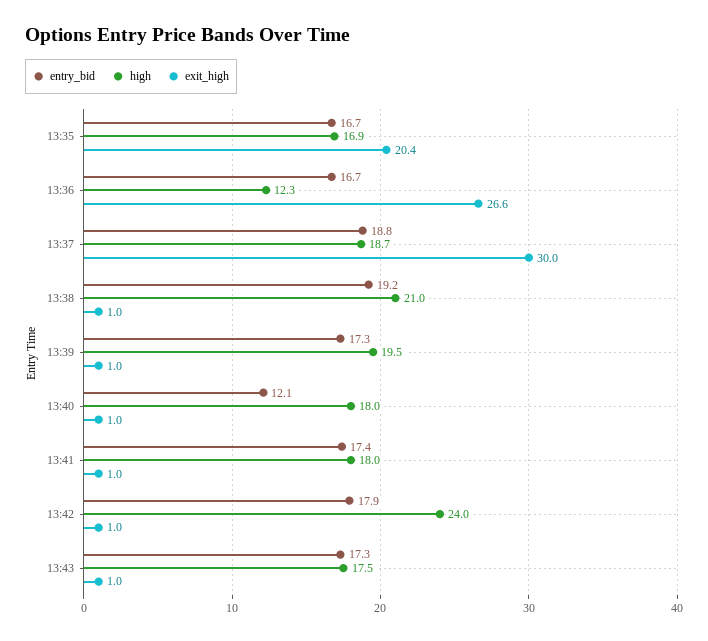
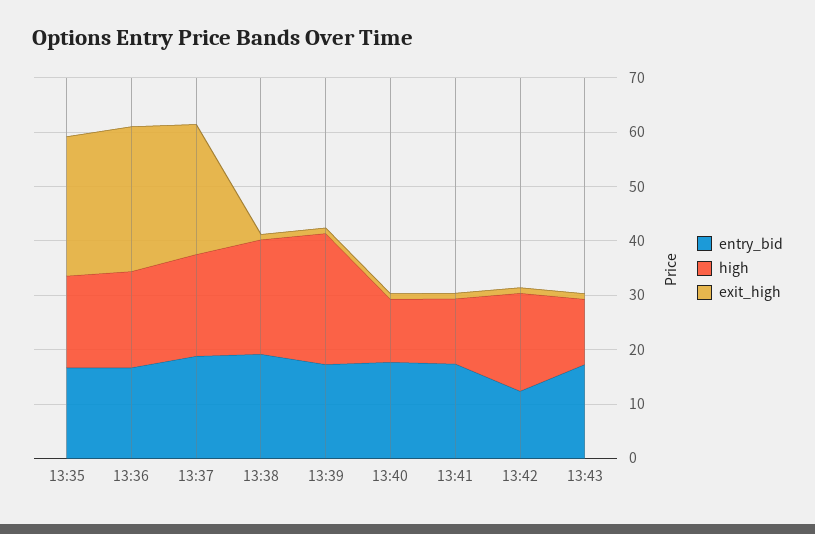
exit_high, 13:35: 20.4 -> 26
high, 13:36: 12.3 -> 18
exit_high, 13:37: 30 -> 24
high, 13:39: 19.5 -> 24
entry_bid, 13:40: 12.1 -> 18
high, 13:40: 18 -> 12
high, 13:41: 18 -> 12
entry_bid, 13:42: 17.9 -> 12
high, 13:42: 24 -> 18
high, 13:43: 17.5 -> 12

